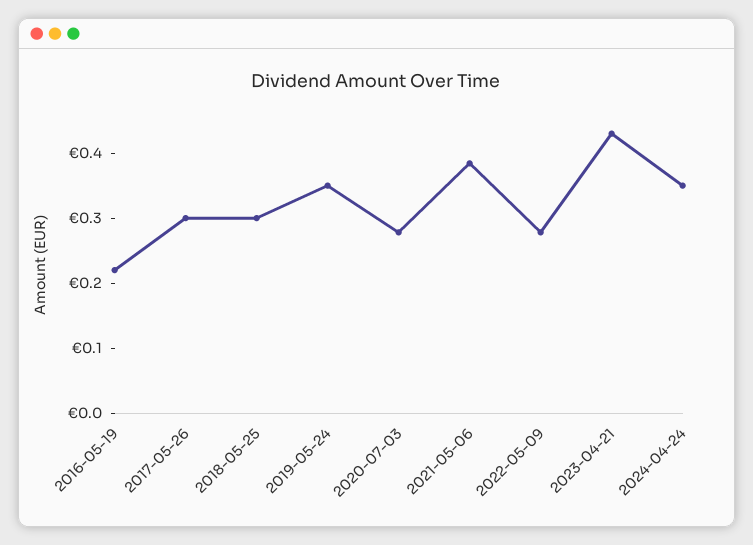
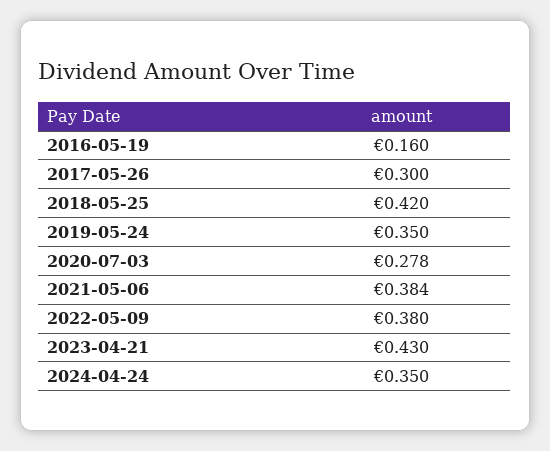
2016-05-19: 0.22 -> 0.16
2018-05-25: 0.3 -> 0.42
2022-05-09: 0.28 -> 0.38

